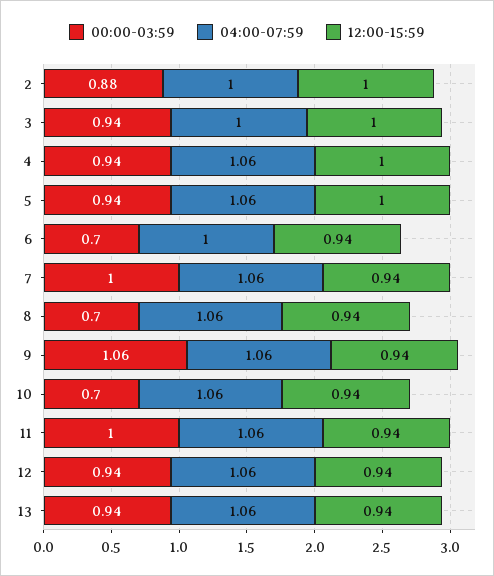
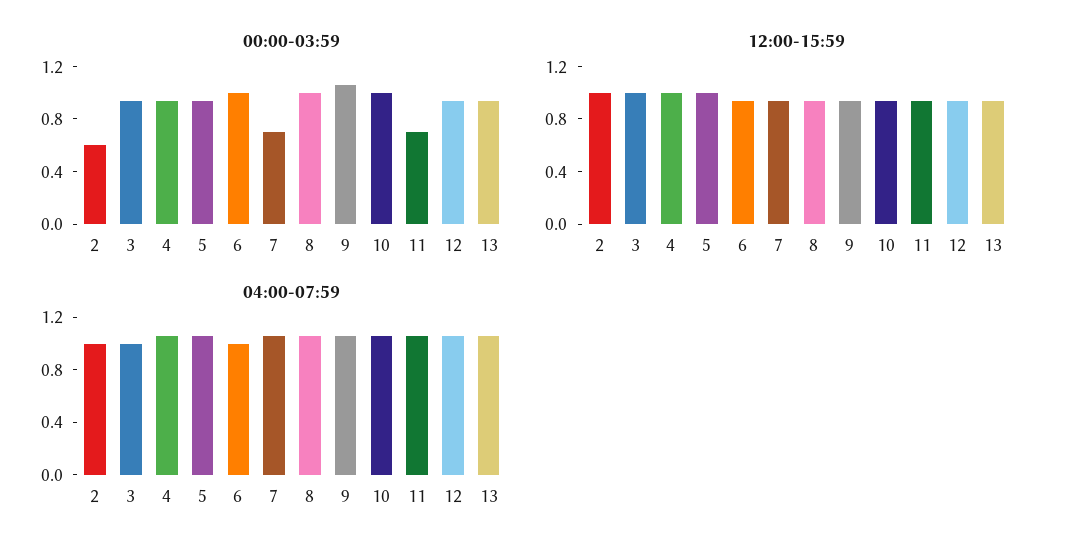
00:00-03:59, 2: 0.88 -> 0.6
00:00-03:59, 6: 0.7 -> 1
00:00-03:59, 7: 1 -> 0.7
00:00-03:59, 8: 0.7 -> 1
00:00-03:59, 10: 0.7 -> 1
00:00-03:59, 11: 1 -> 0.7

